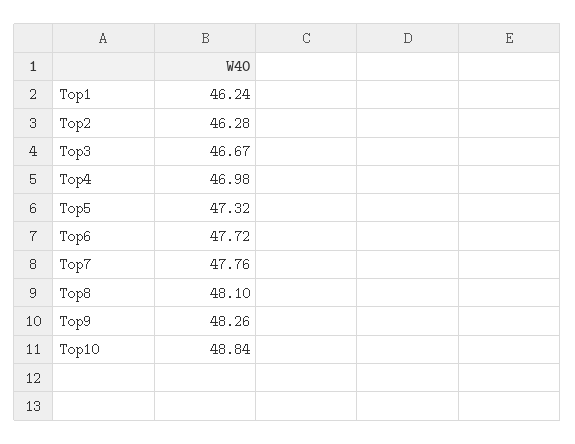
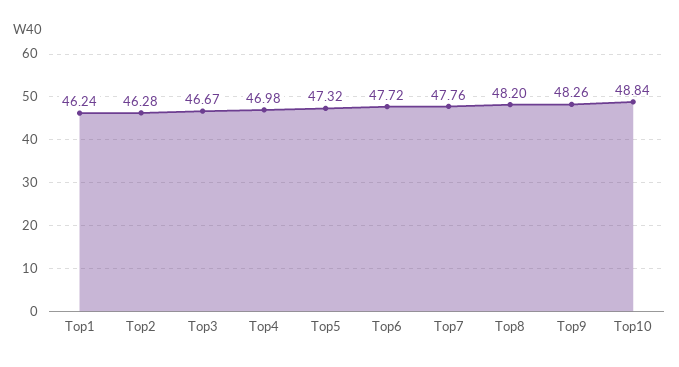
Top8: 48.1 -> 48.2

